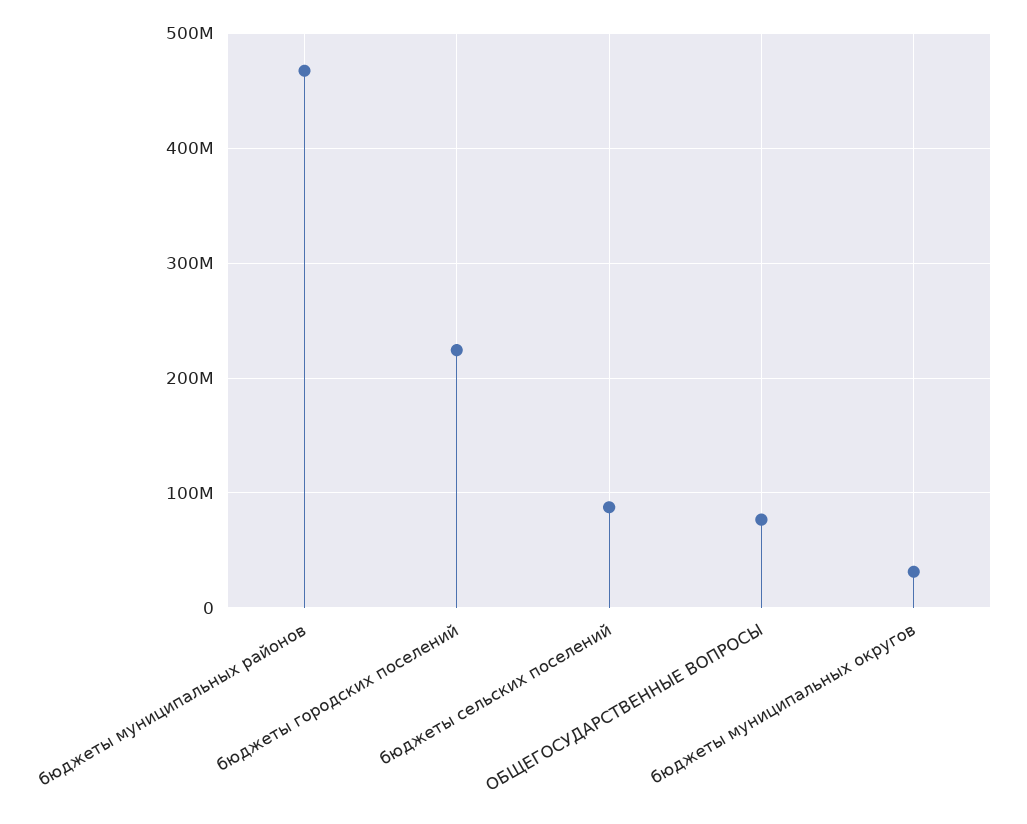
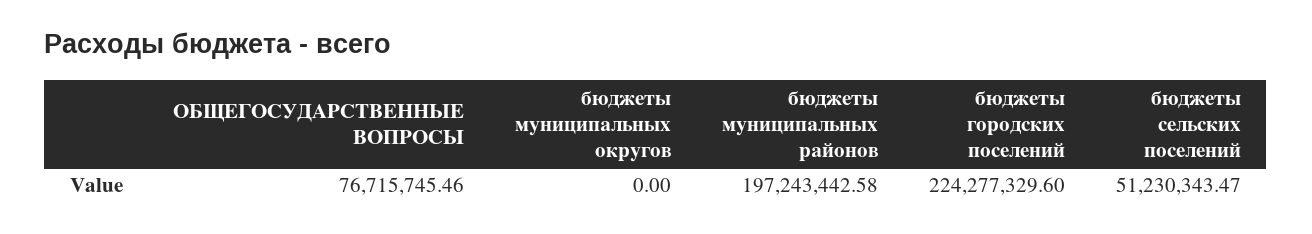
бюджеты муниципальных районов: 470000000 -> 197243442.58
бюджеты сельских поселений: 90000000 -> 51230343.47
бюджеты муниципальных округов: 30000000 -> 0

